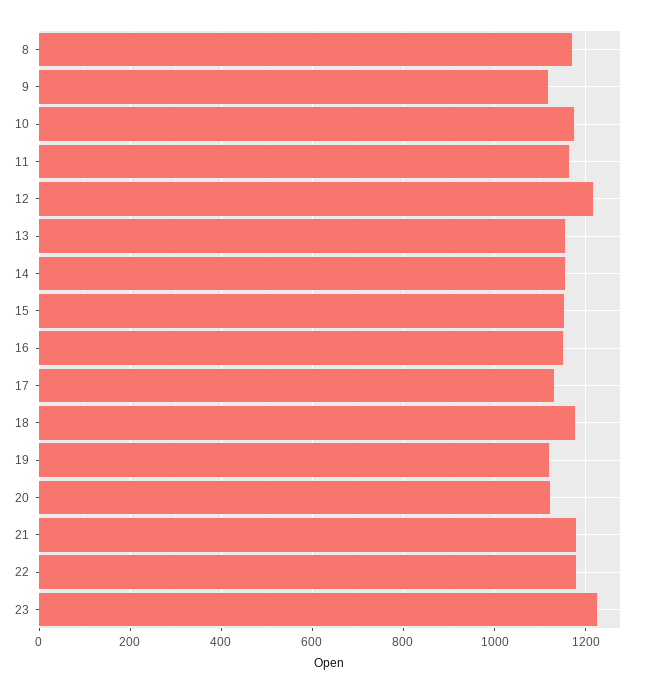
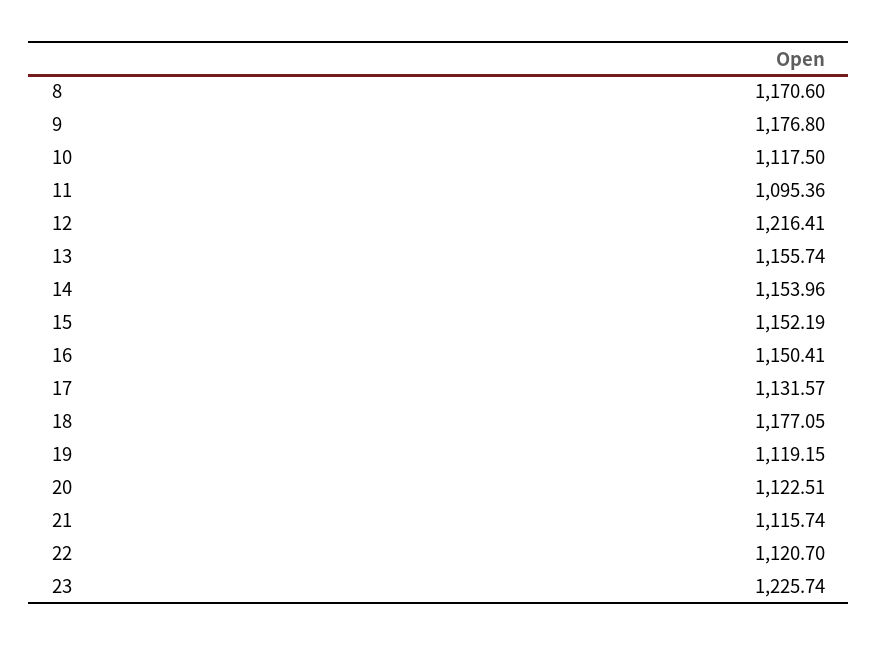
9: 1120 -> 1176.8
10: 1180 -> 1117.5
11: 1160 -> 1095.36
21: 1180 -> 1115.74
22: 1180 -> 1120.7

